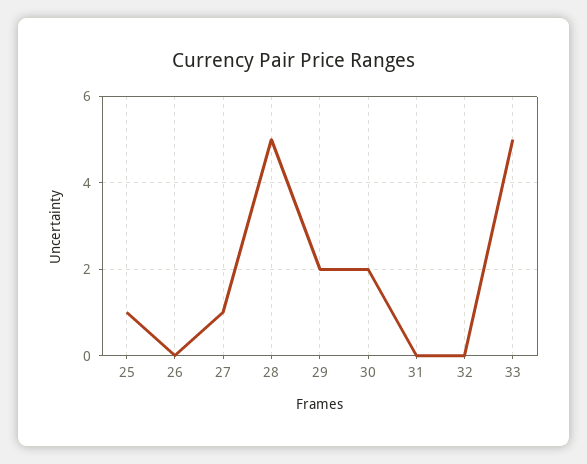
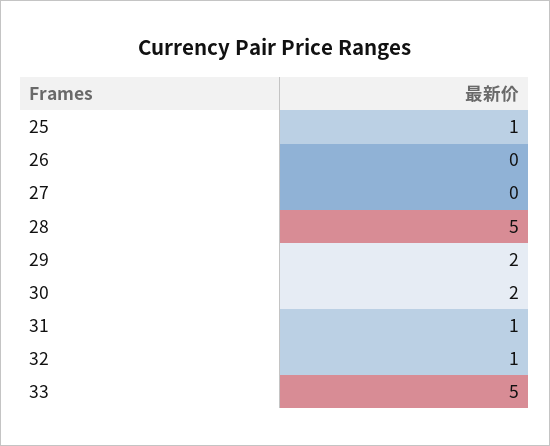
27: 1 -> 0
31: 0 -> 1
32: 0 -> 1

